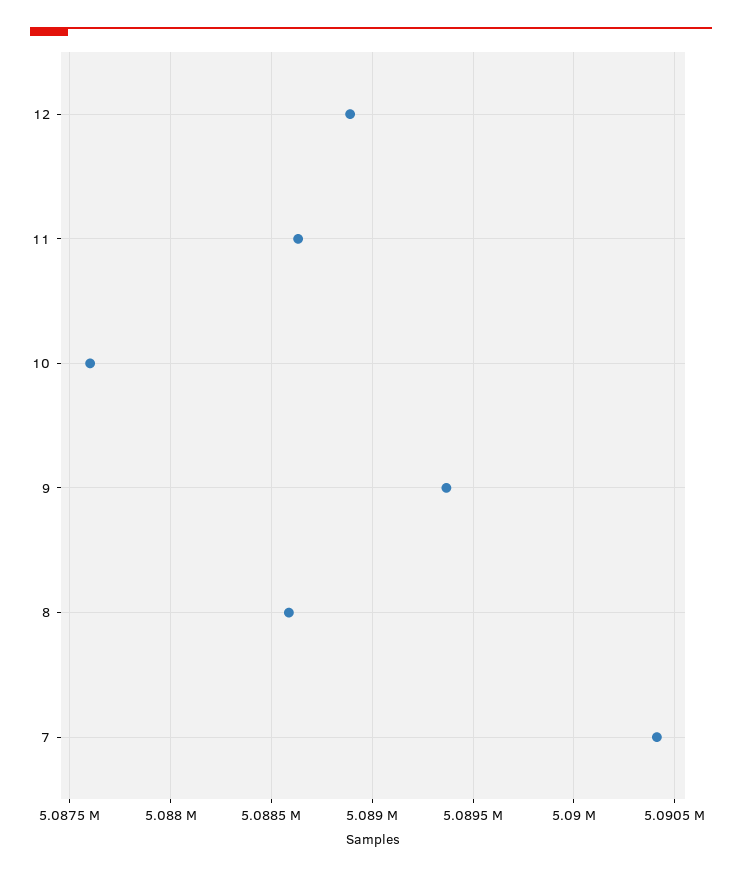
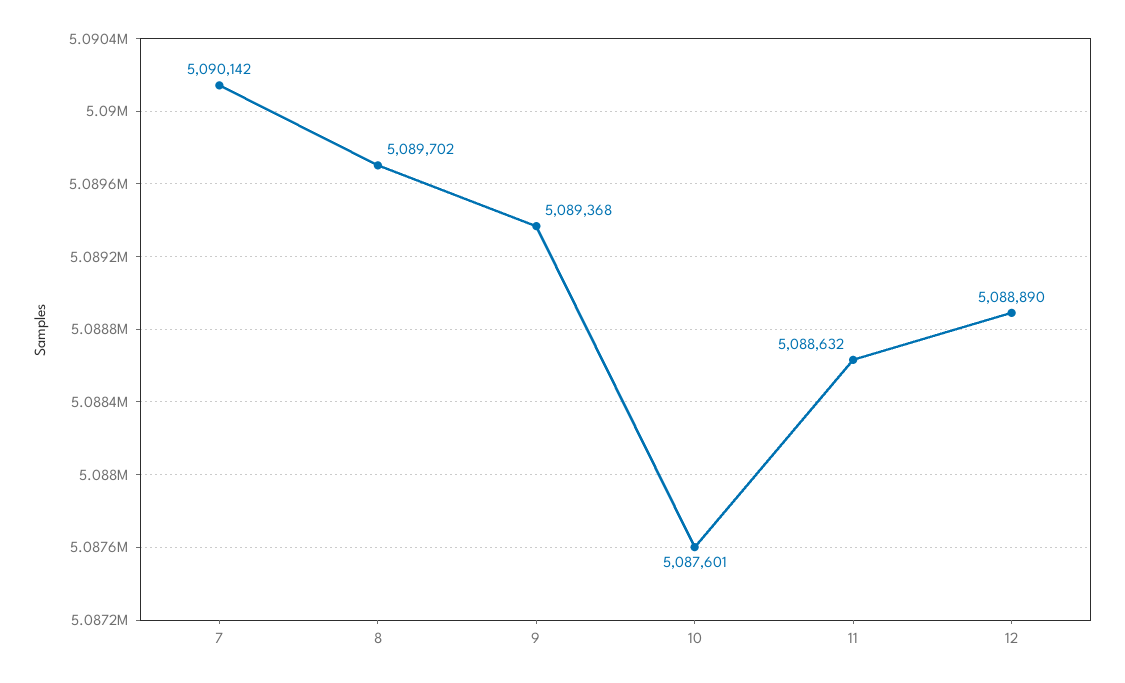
8: 5088600 -> 5089702
7: 5090400 -> 5090142

